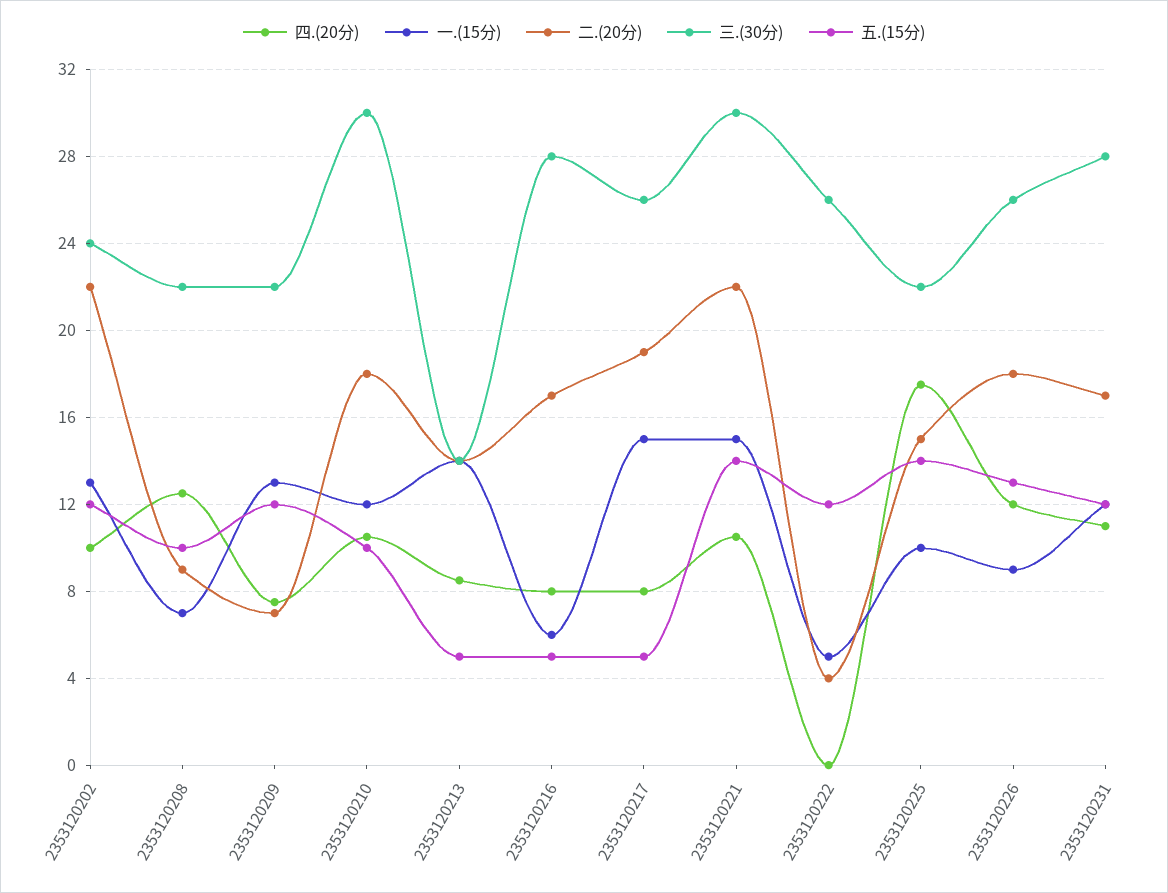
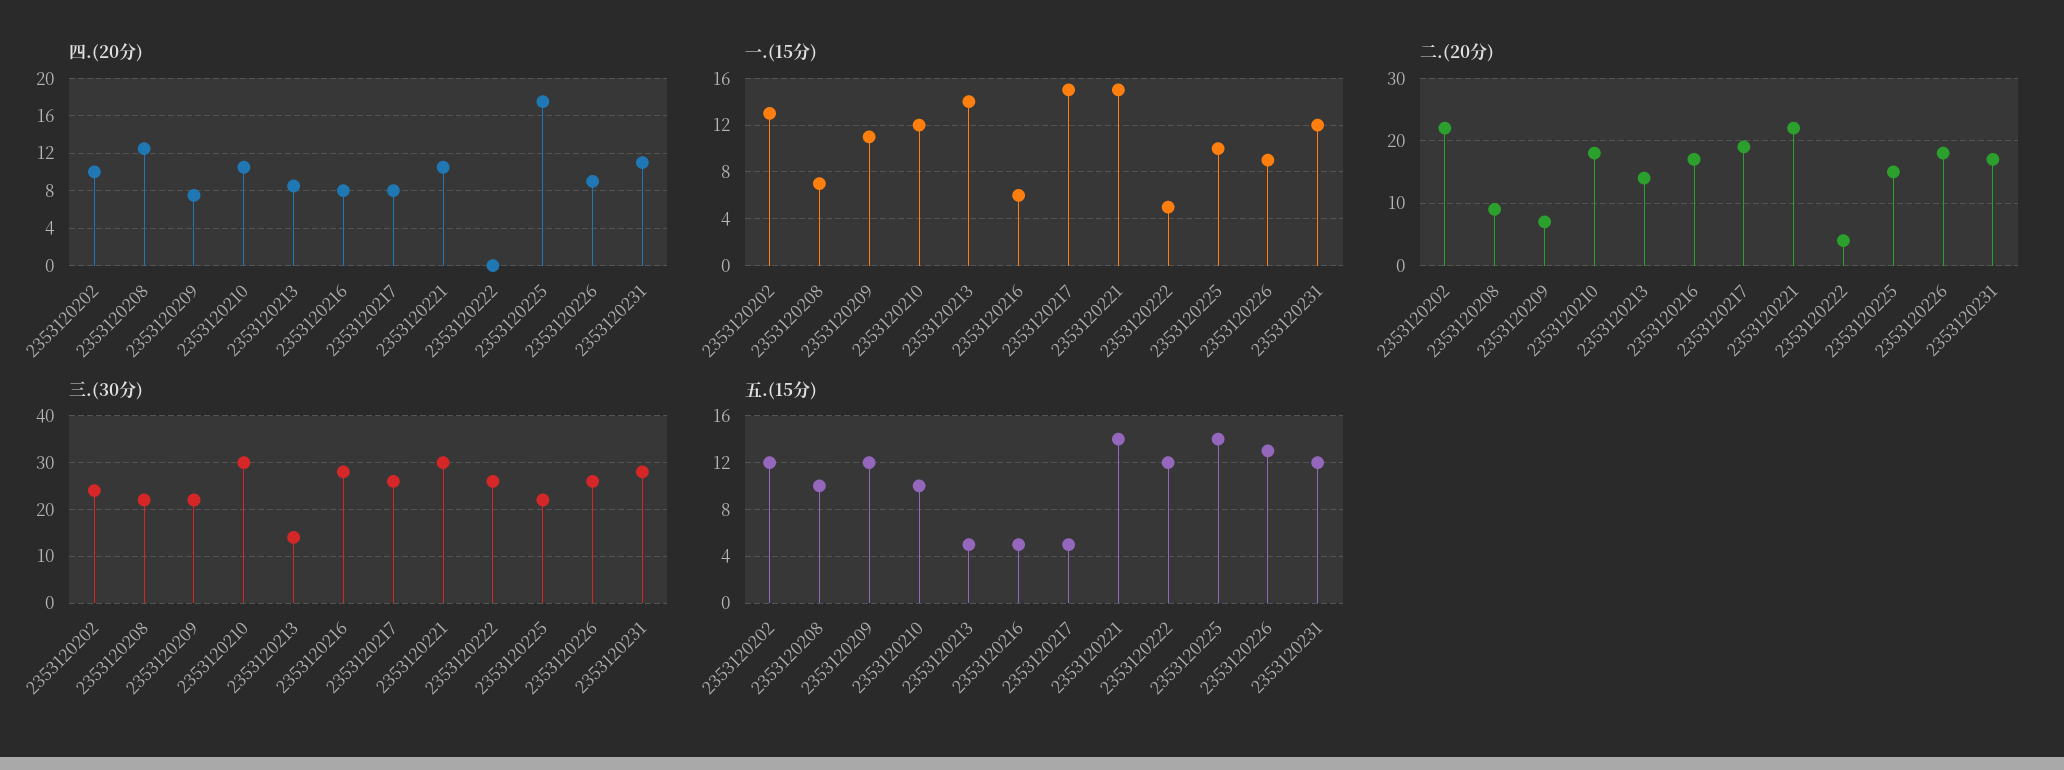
一.(15分), 2353120209: 13 -> 11
四.(20分), 2353120226: 12 -> 9

